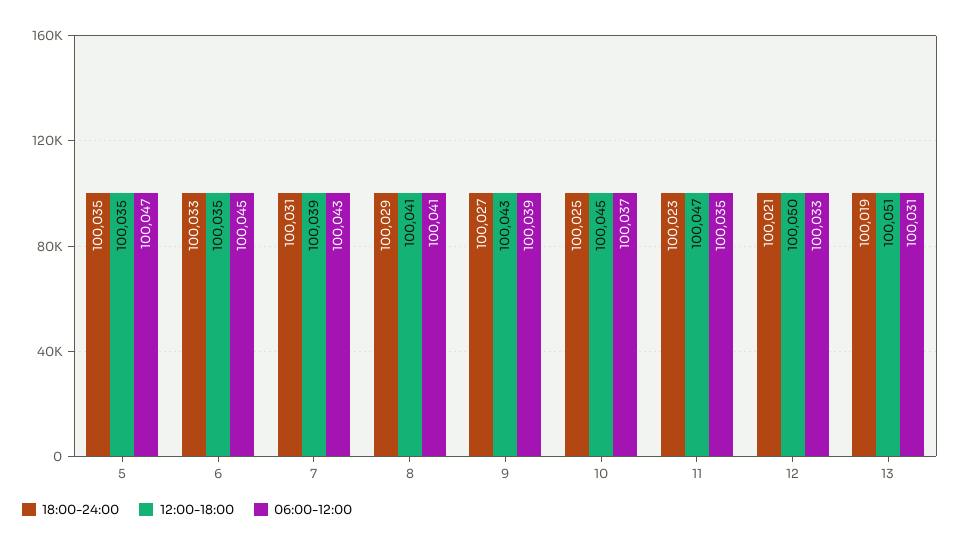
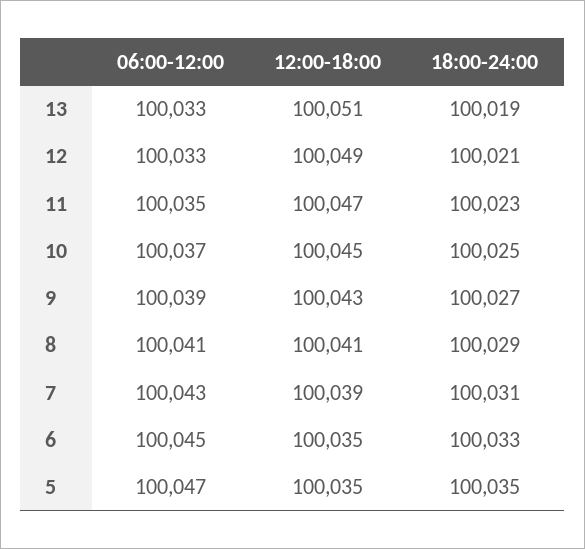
12:00-18:00, 12: 100050 -> 100049
06:00-12:00, 13: 100031 -> 100033

